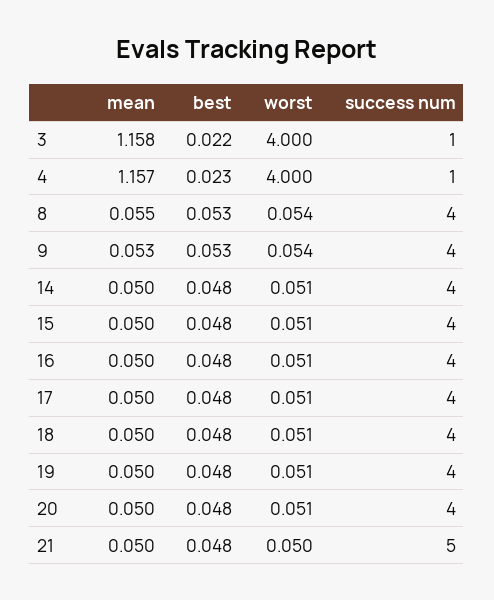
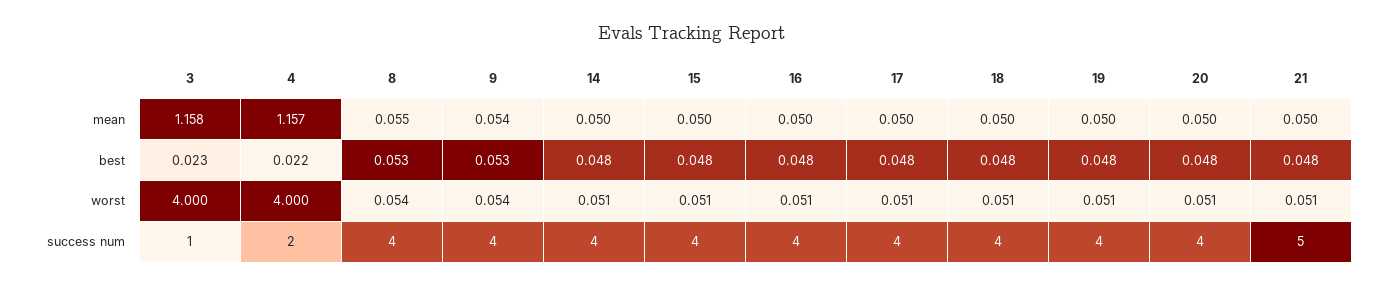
best, 3: 0.022 -> 0.023
best, 4: 0.023 -> 0.022
success num, 4: 1 -> 2
mean, 9: 0.053 -> 0.054
worst, 21: 0.05 -> 0.051

